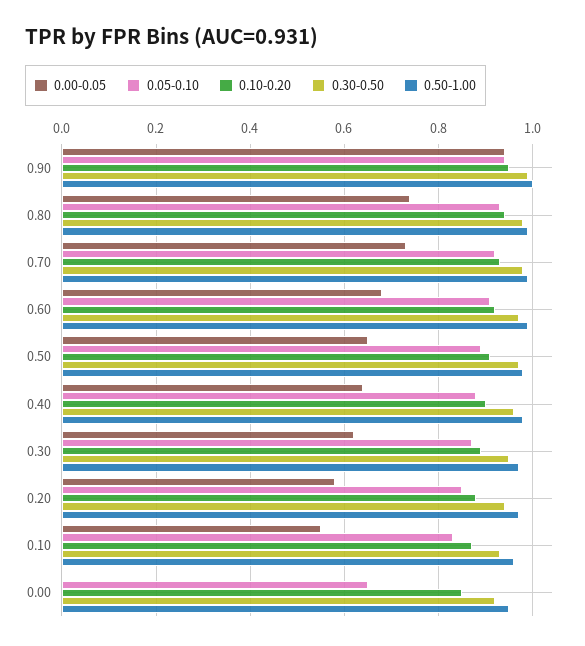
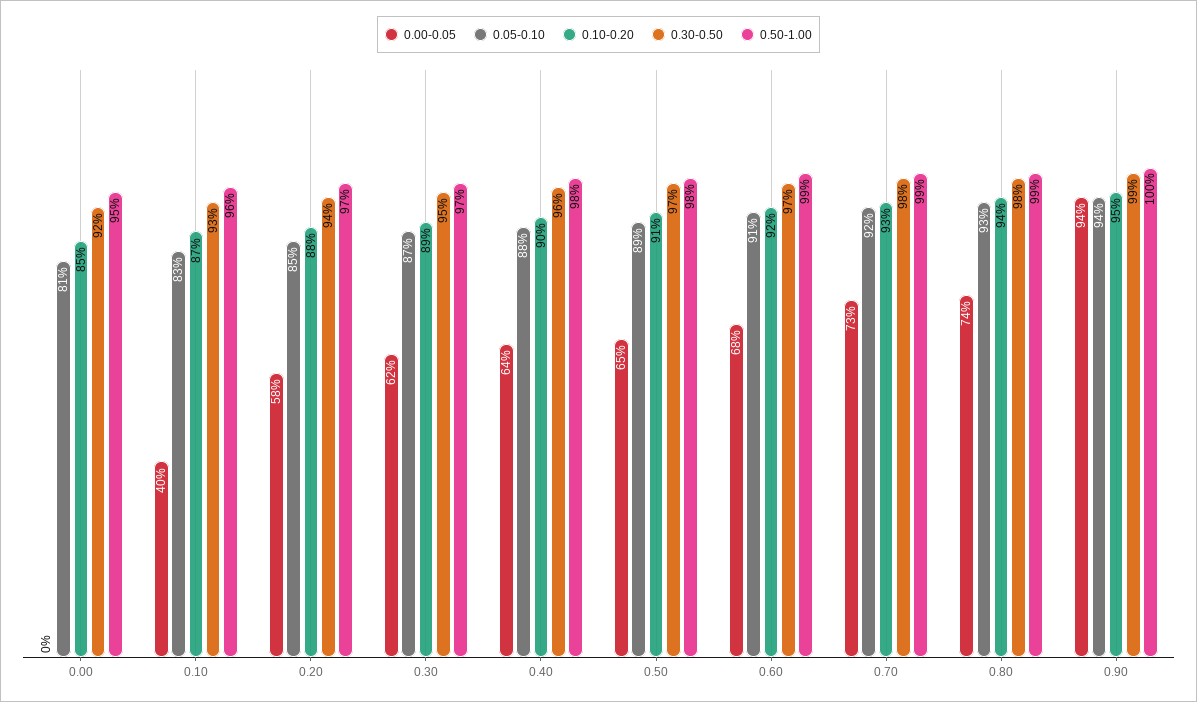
0.00-0.05, 0.10: 0.55 -> 0.4
0.05-0.10, 0.00: 0.65 -> 0.81

